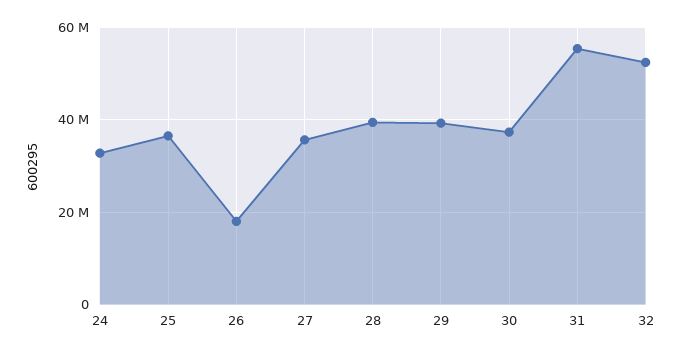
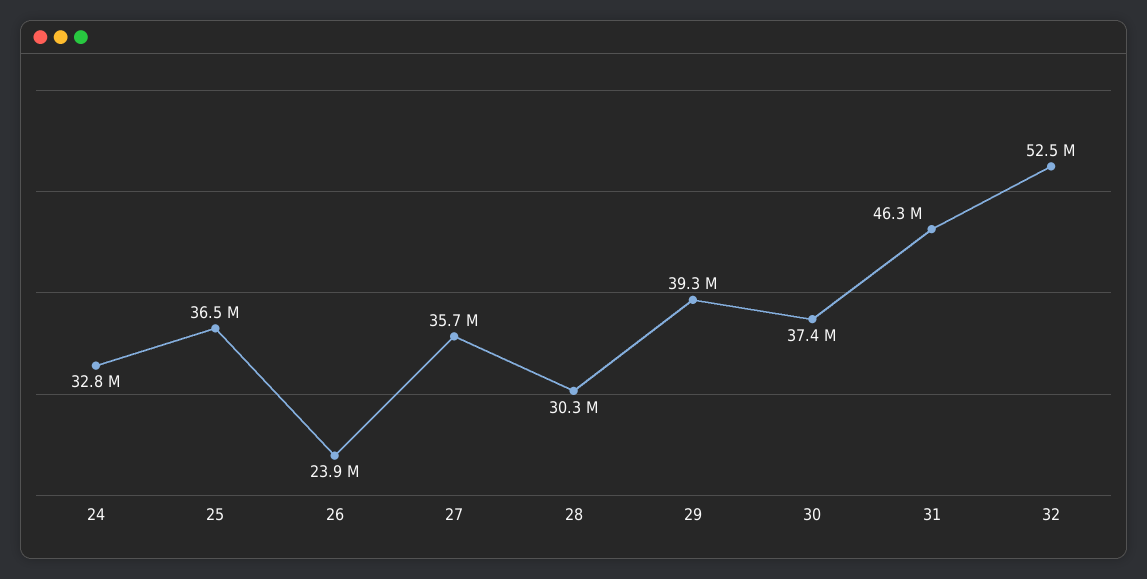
26: 18000000 -> 23900000
28: 40000000 -> 30300000
31: 56000000 -> 46300000

